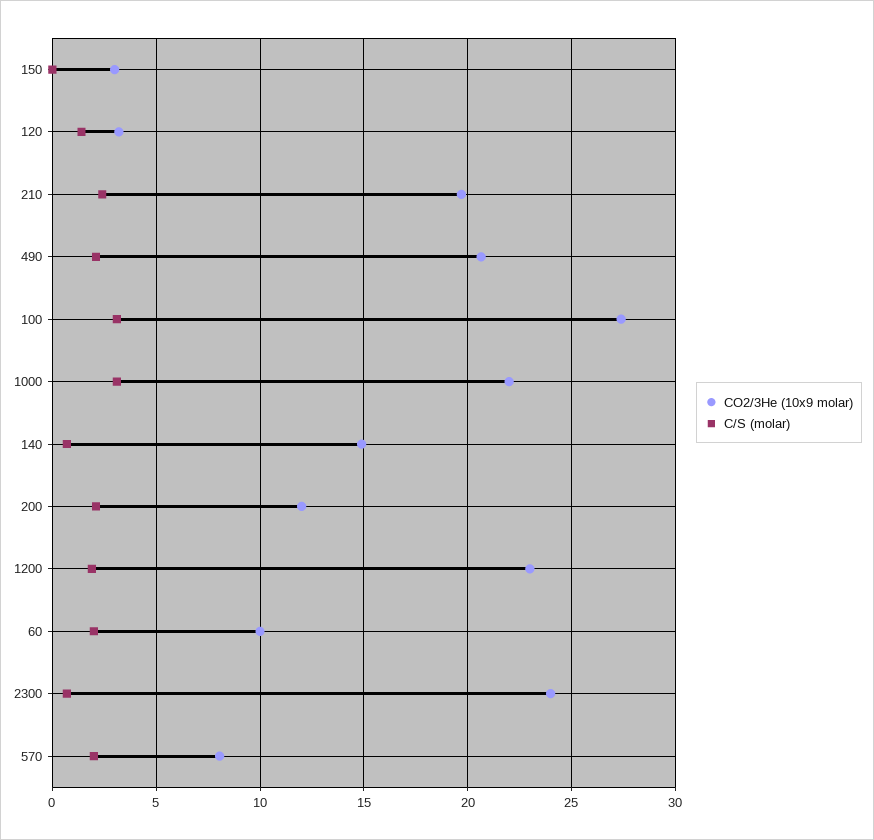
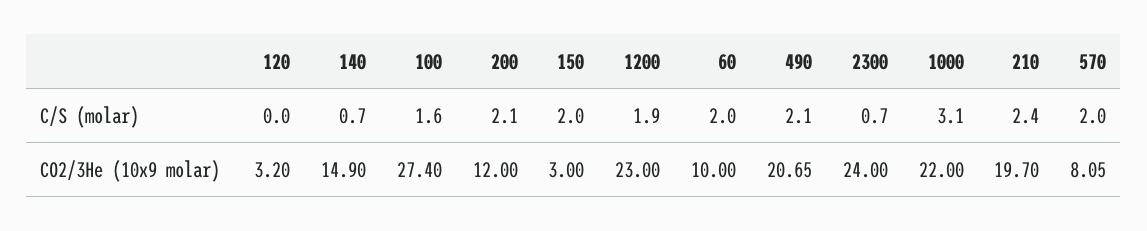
C/S (molar), 150: 0 -> 2
C/S (molar), 120: 1.5 -> 0
C/S (molar), 100: 3 -> 1.6

